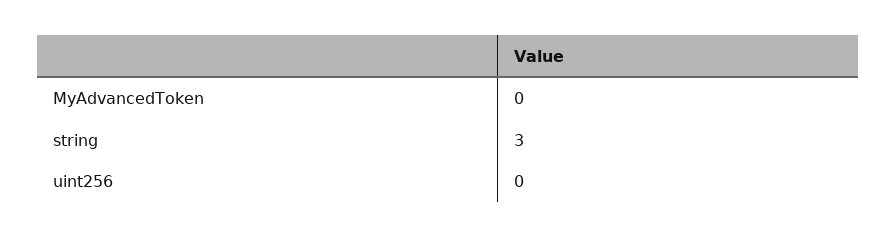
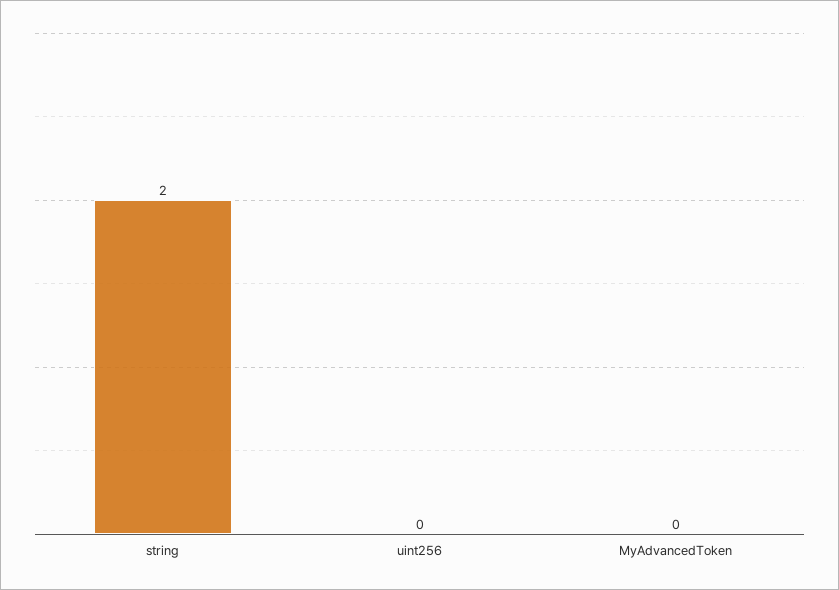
string: 3 -> 2

